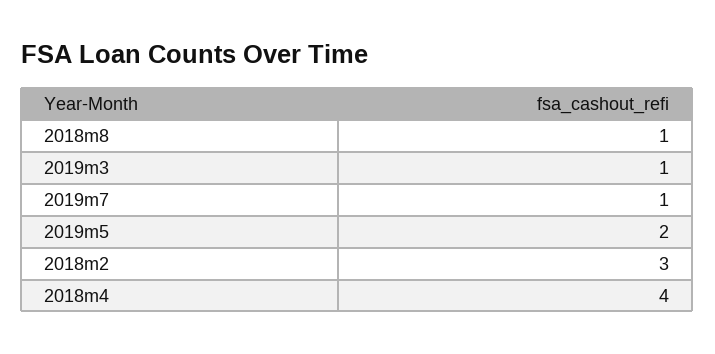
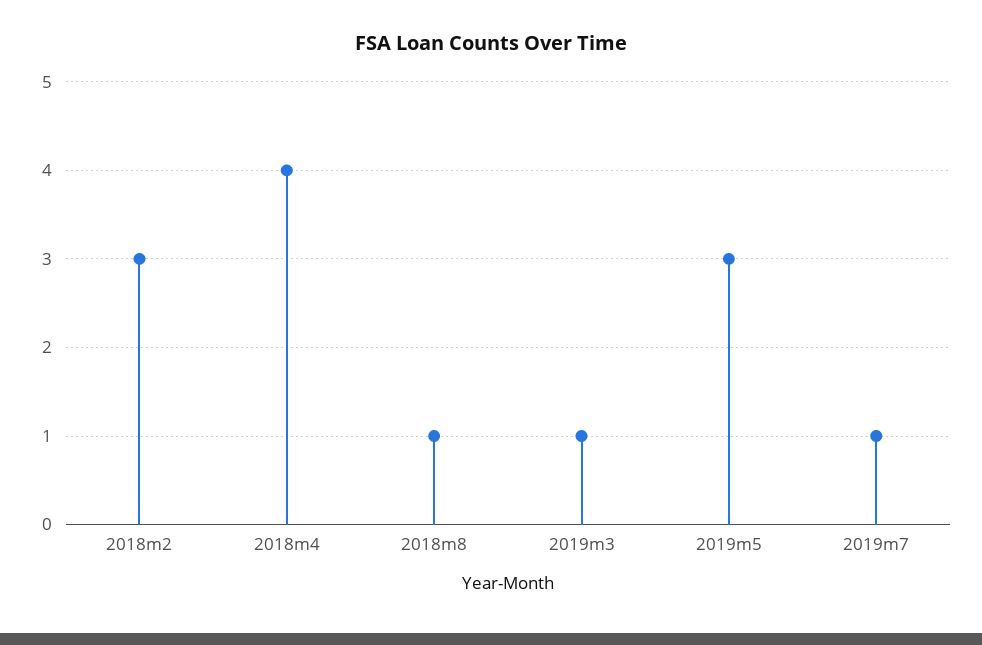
2019m5: 2 -> 3

